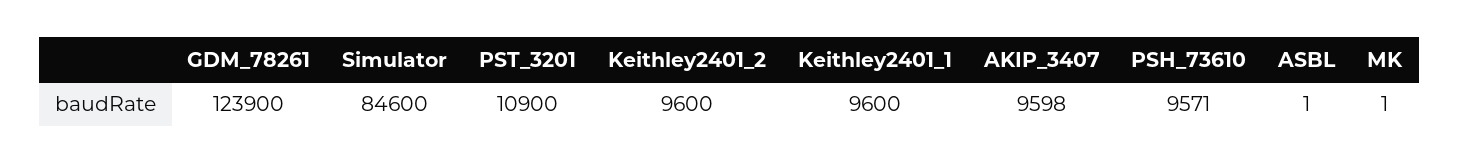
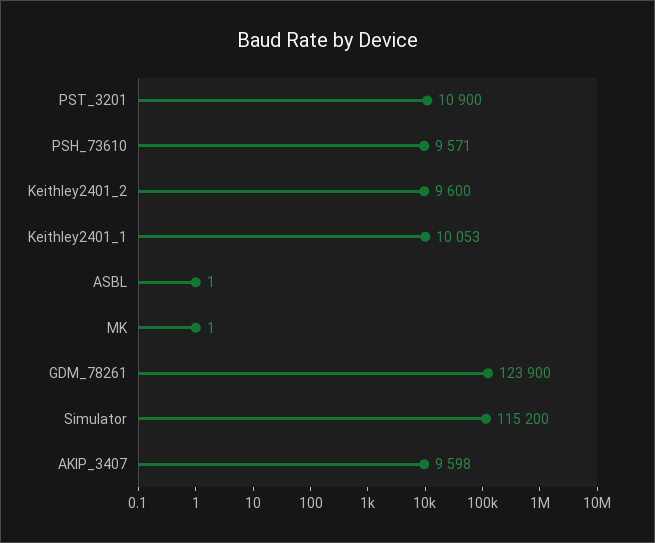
Simulator: 84600 -> 115200
Keithley2401_1: 9600 -> 10053

